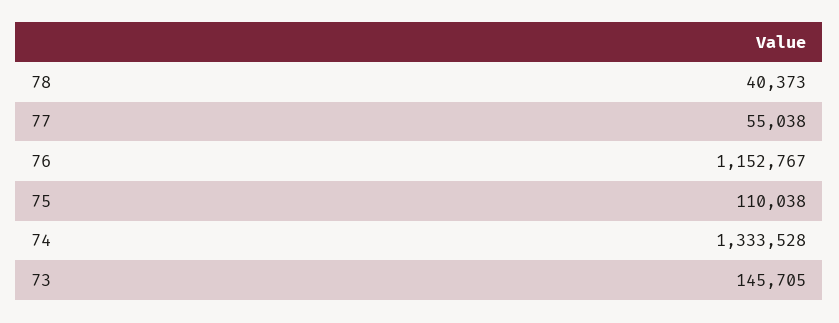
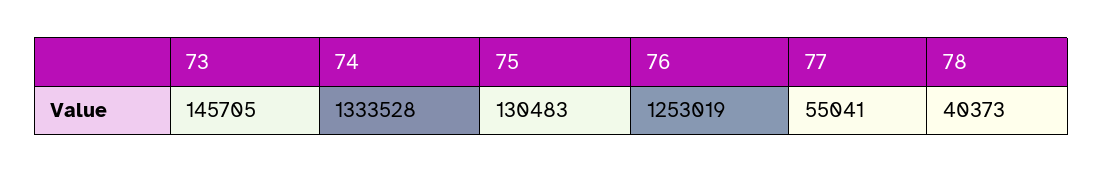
77: 55038 -> 55041
76: 1152767 -> 1253019
75: 110038 -> 130483

